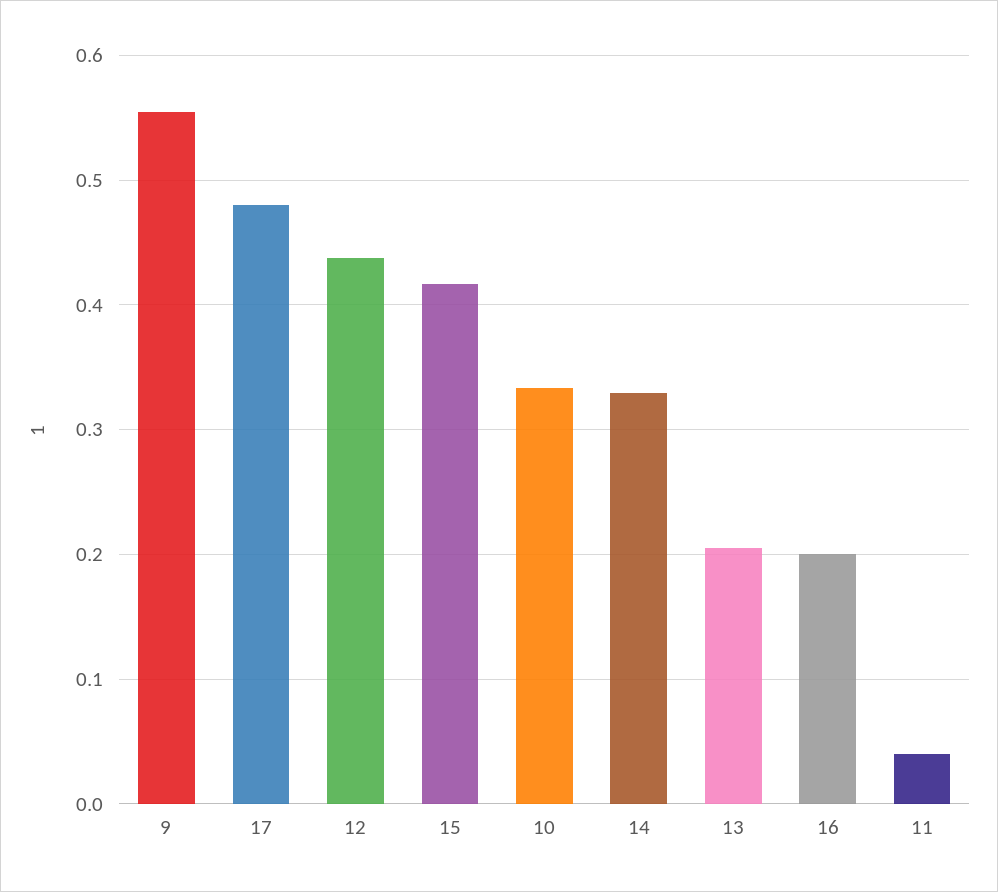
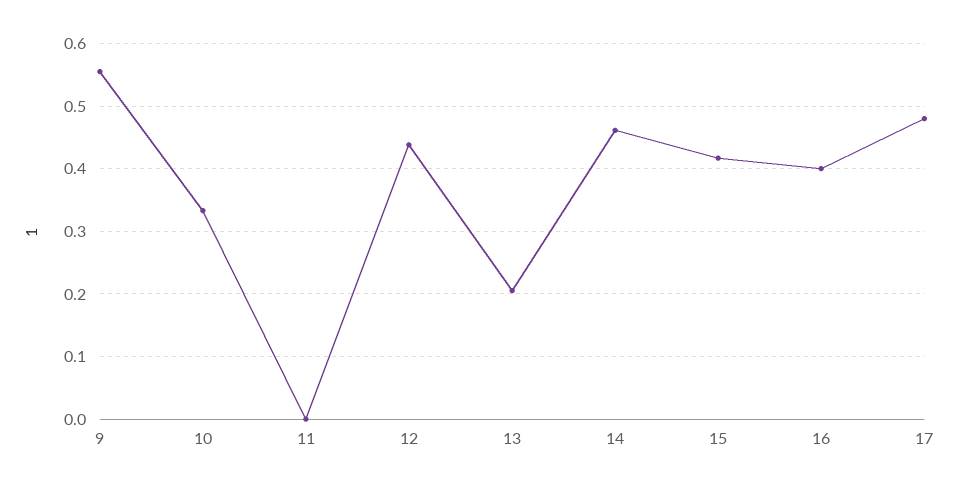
14: 0.33 -> 0.46
16: 0.2 -> 0.4
11: 0.04 -> 0

